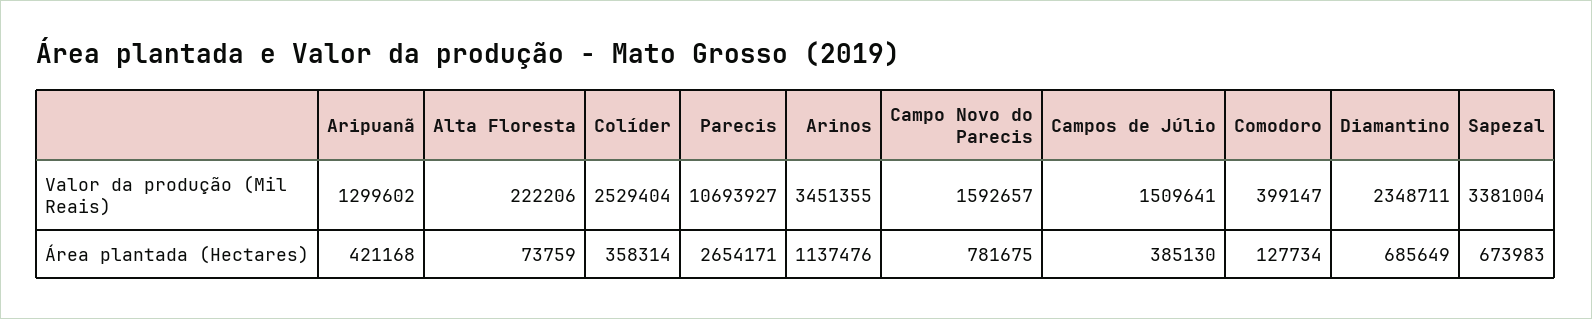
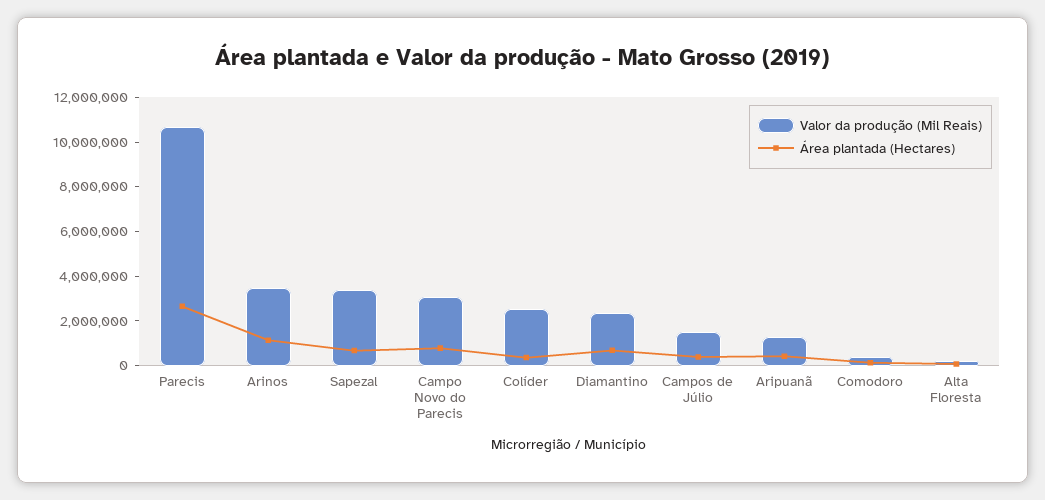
Valor da produção (Mil Reais), Campo Novo do Parecis: 1592657 -> 3000000

